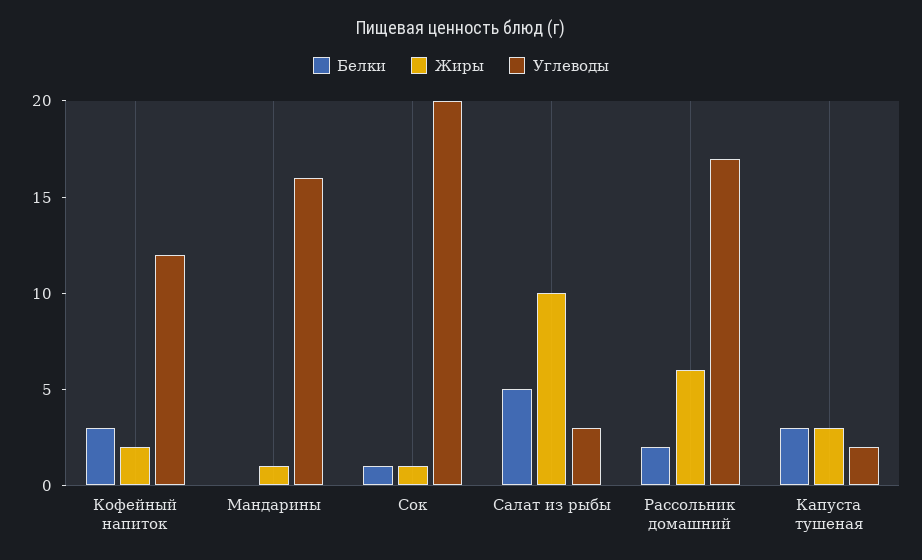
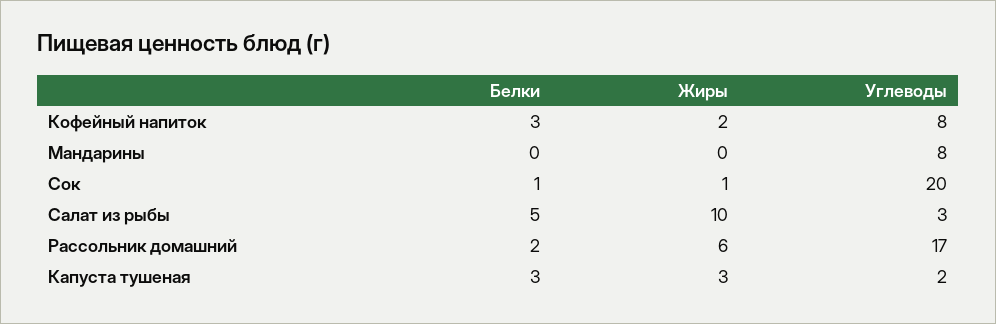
Углеводы, Кофейный напиток: 12 -> 8
Жиры, Мандарины: 1 -> 0
Углеводы, Мандарины: 16 -> 8

